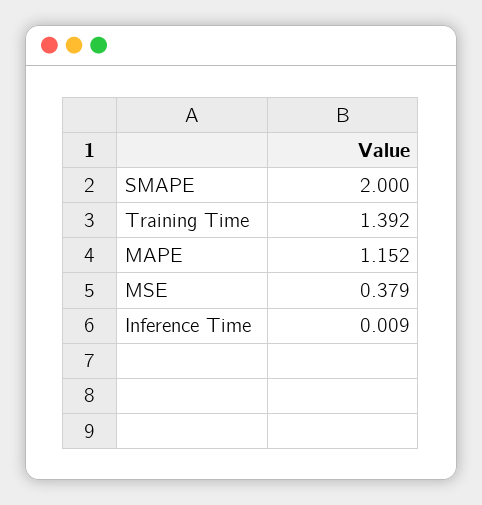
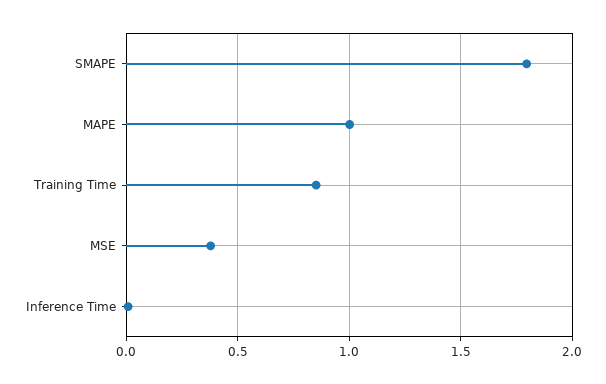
SMAPE: 2 -> 1.8
Training Time: 1.392 -> 0.85
MAPE: 1.152 -> 1

